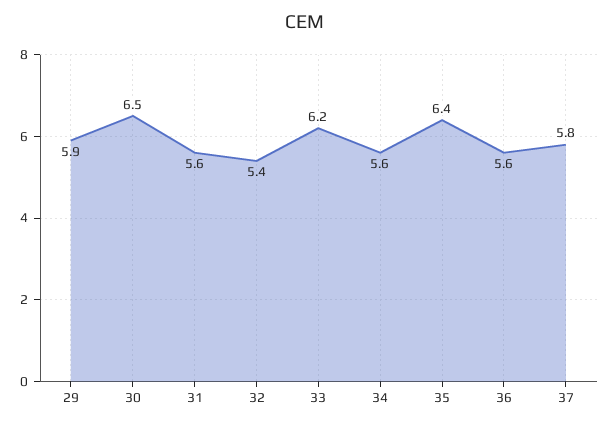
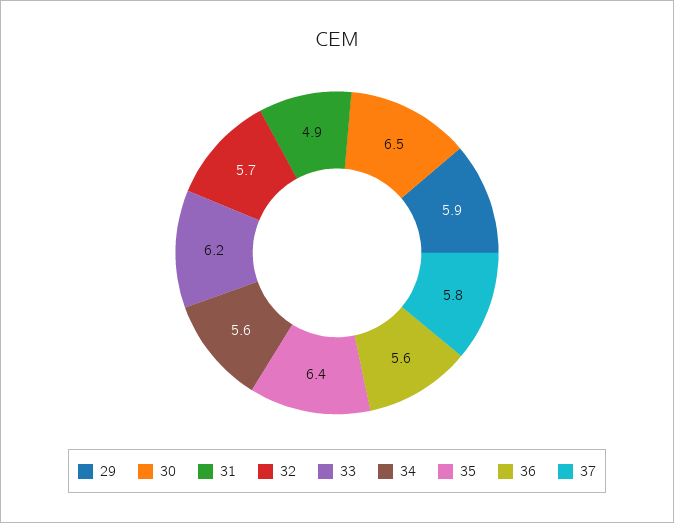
31: 5.6 -> 4.9
32: 5.4 -> 5.7

